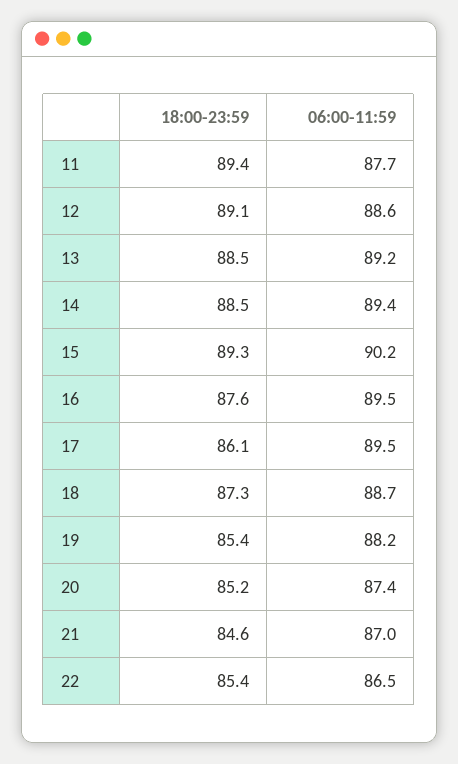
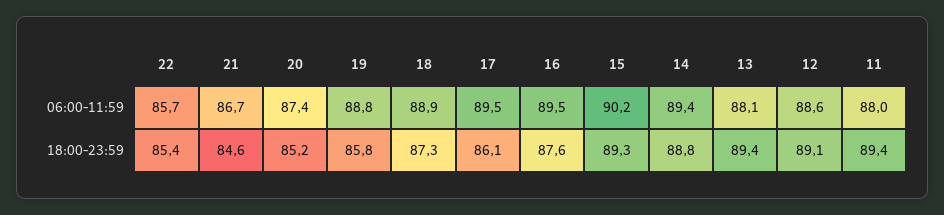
06:00-11:59, 11: 87.7 -> 88
18:00-23:59, 13: 88.5 -> 89.4
06:00-11:59, 13: 89.2 -> 88.1
18:00-23:59, 14: 88.5 -> 88.8
06:00-11:59, 18: 88.7 -> 88.9
18:00-23:59, 19: 85.4 -> 85.8
06:00-11:59, 19: 88.2 -> 88.8
06:00-11:59, 21: 87 -> 86.7
06:00-11:59, 22: 86.5 -> 85.7

